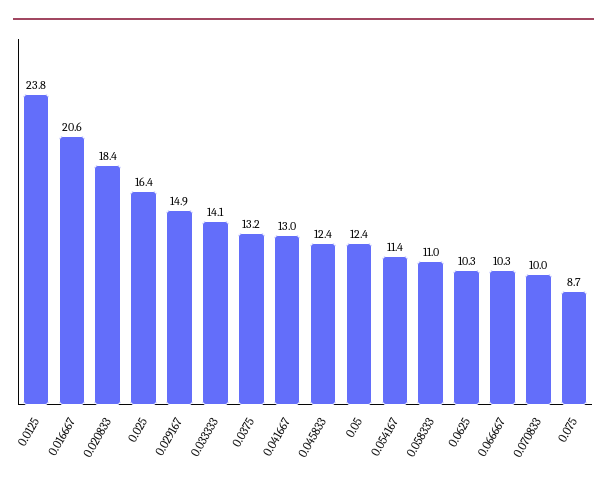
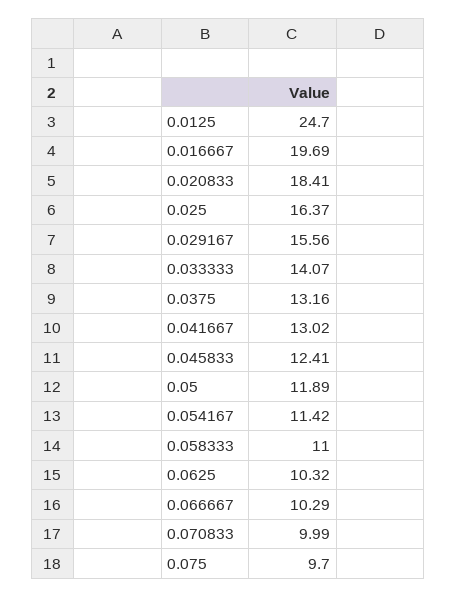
0.0125: 23.8 -> 24.7
0.016667: 20.6 -> 19.69
0.029167: 14.9 -> 15.56
0.05: 12.4 -> 11.89
0.075: 8.7 -> 9.7

